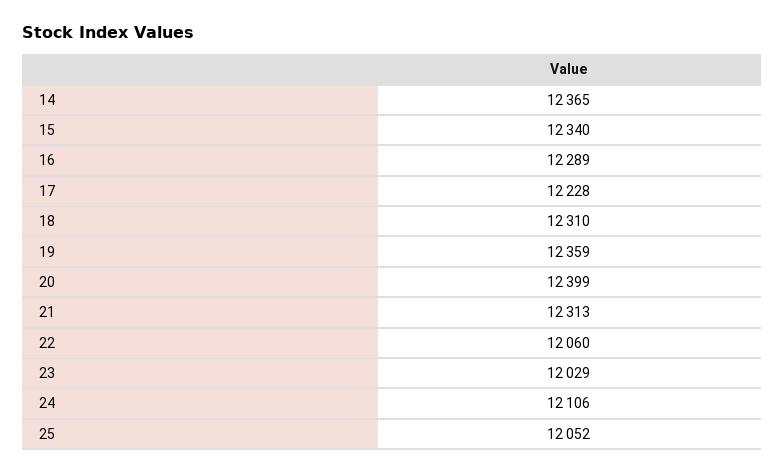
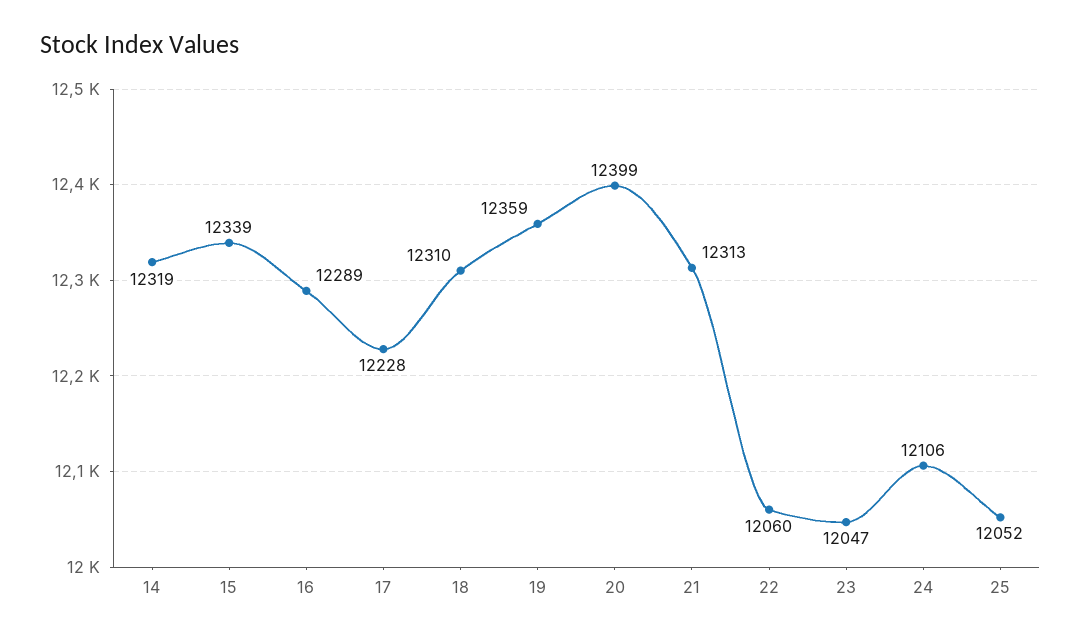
14: 12365 -> 12319
15: 12340 -> 12339
23: 12029 -> 12047

